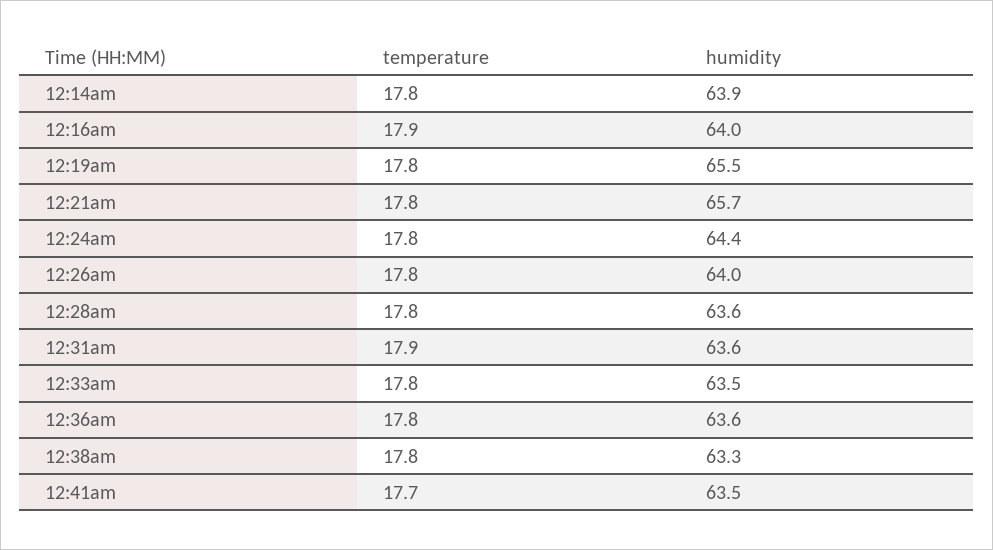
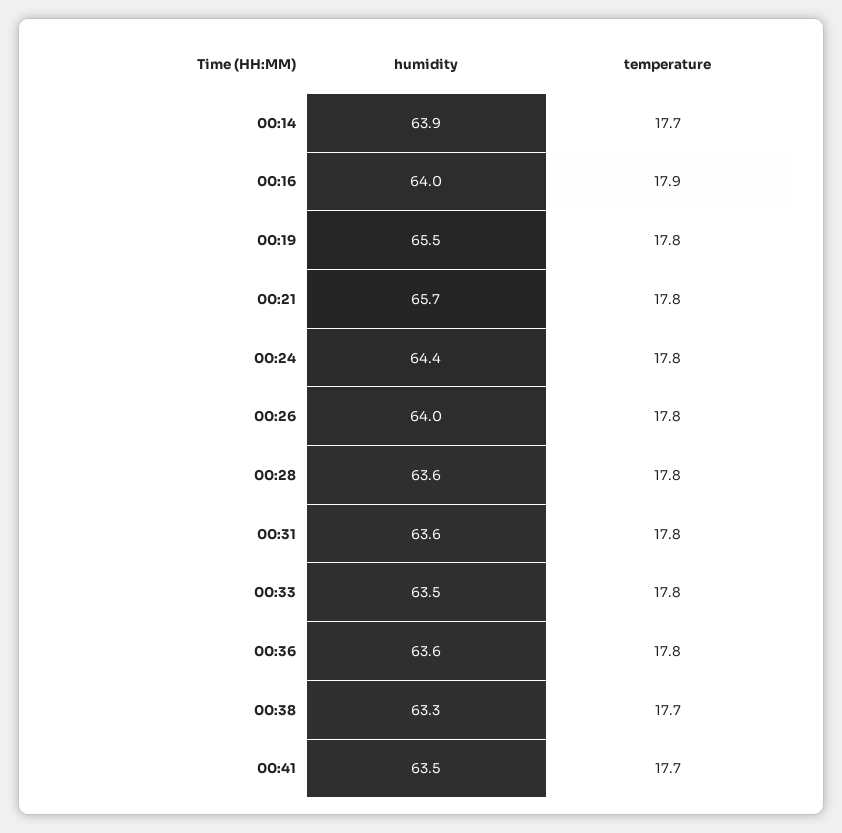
temperature, 12:14am: 17.8 -> 17.7
temperature, 12:31am: 17.9 -> 17.8
temperature, 12:38am: 17.8 -> 17.7

